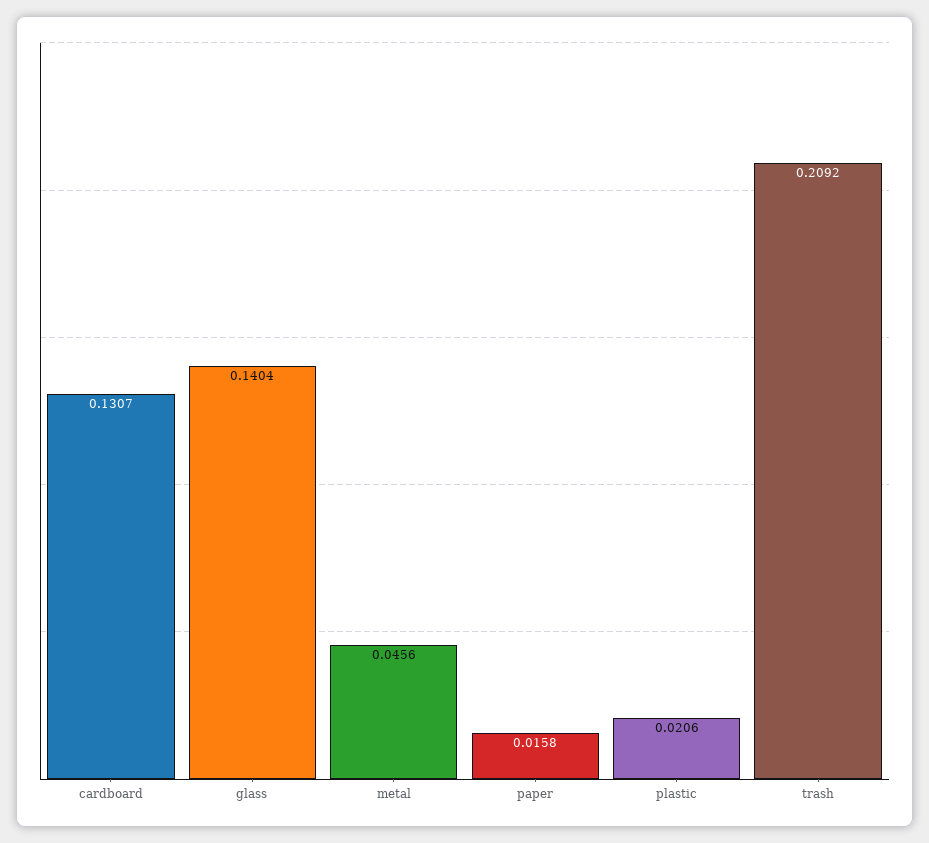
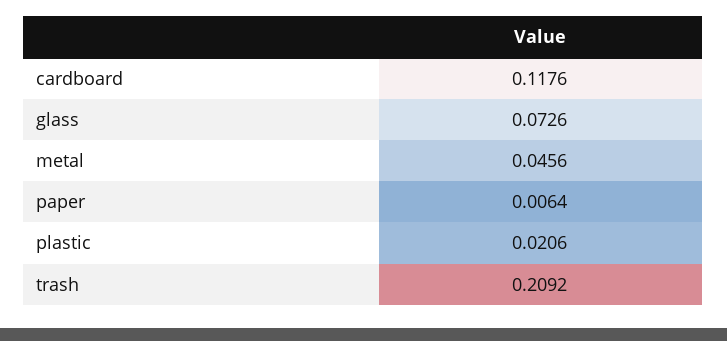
cardboard: 0.1307 -> 0.1176
glass: 0.1404 -> 0.0726
paper: 0.0158 -> 0.0064

